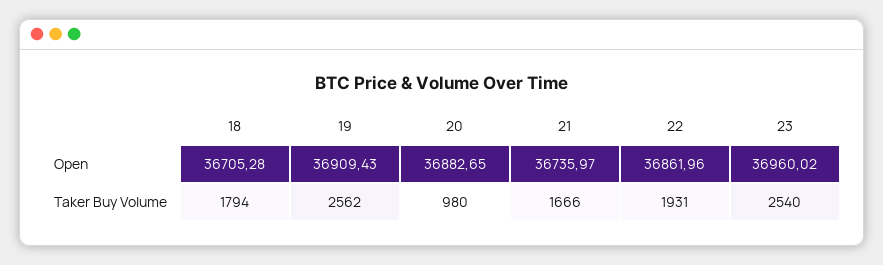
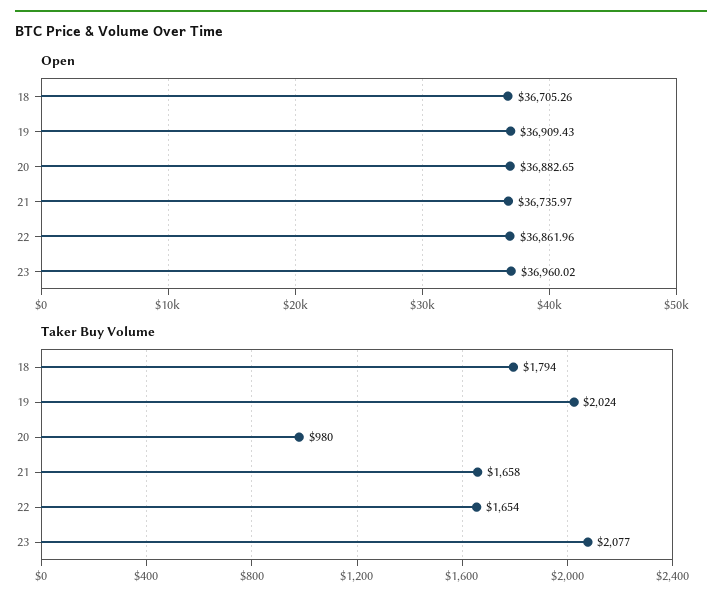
Open, 18: 36705.28 -> 36705.26
Taker Buy Volume, 19: 2562 -> 2024
Taker Buy Volume, 21: 1666 -> 1658
Taker Buy Volume, 22: 1931 -> 1654
Taker Buy Volume, 23: 2540 -> 2077

